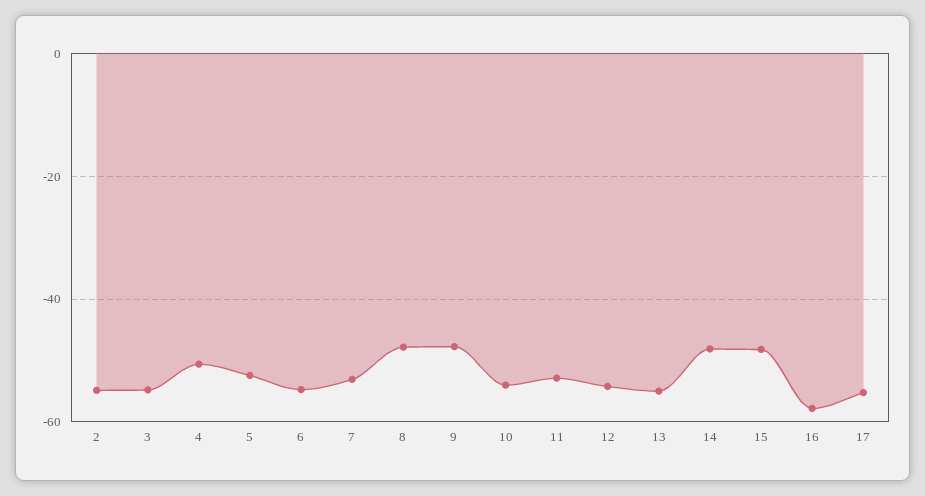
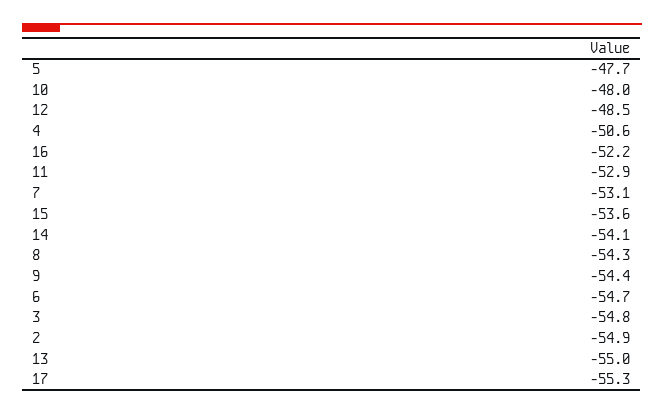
5: -52 -> -47.7
8: -48 -> -54.3
9: -48 -> -54.4
10: -54 -> -48
12: -54 -> -48.5
14: -48 -> -54.1
15: -48 -> -53.6
16: -58 -> -52.2

